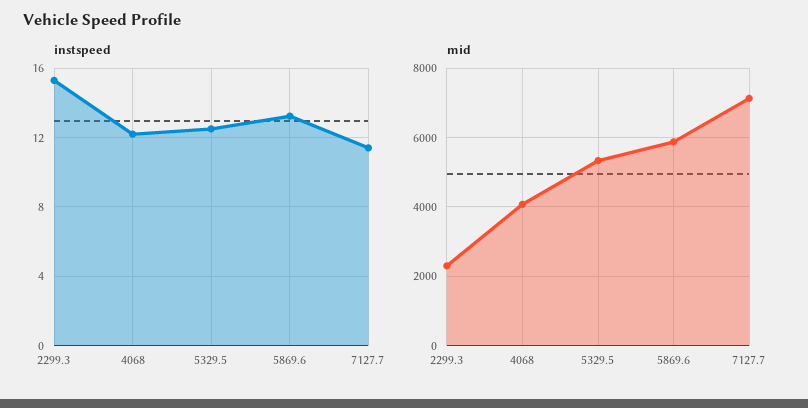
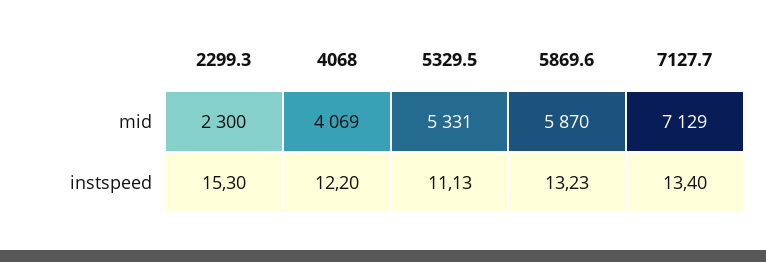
instspeed, 5329.5: 12.5 -> 11.13
instspeed, 7127.7: 11.5 -> 13.4

